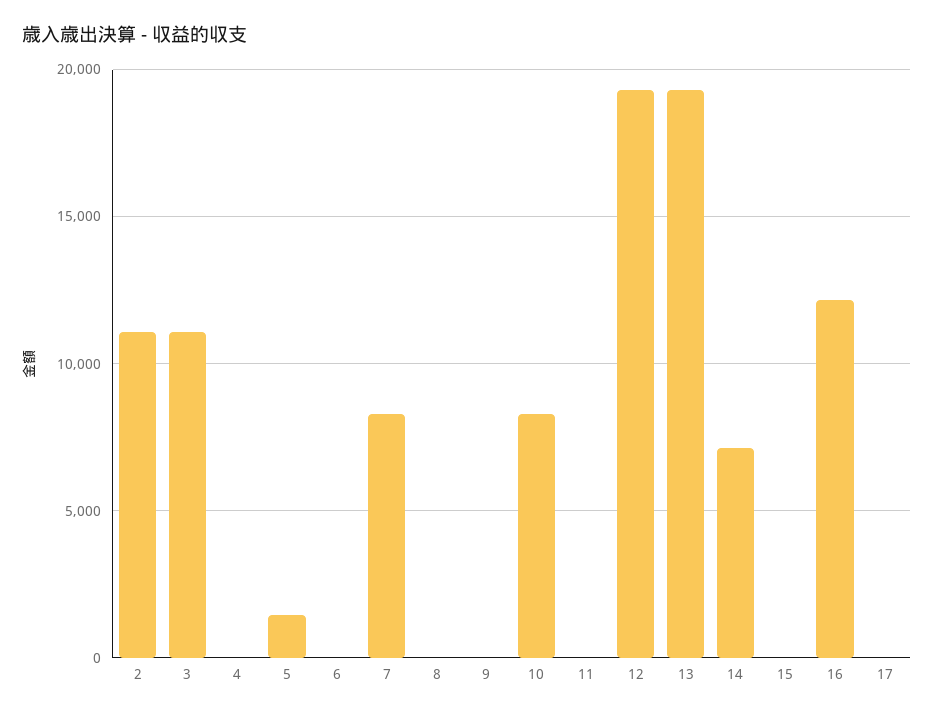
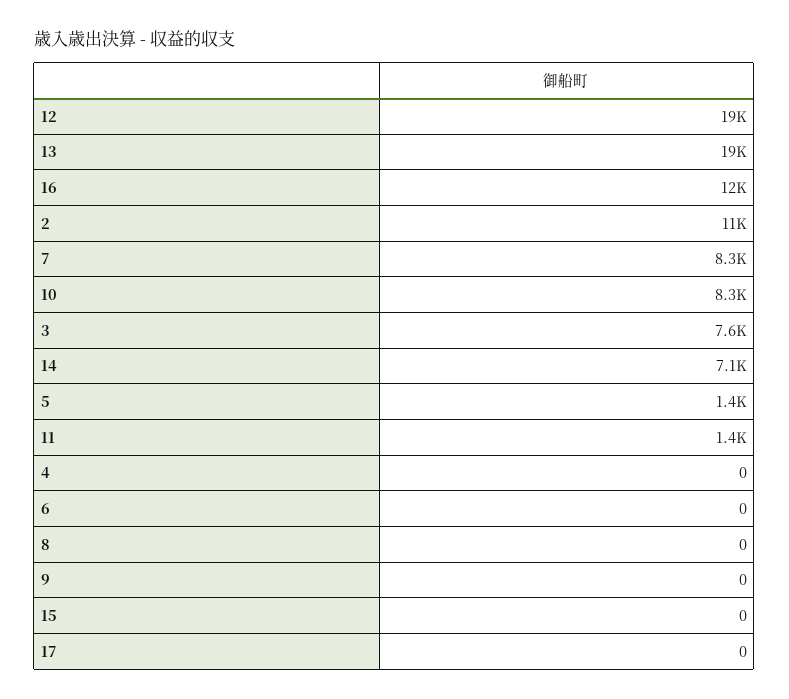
3: 11000 -> 7600
11: 0 -> 1400

